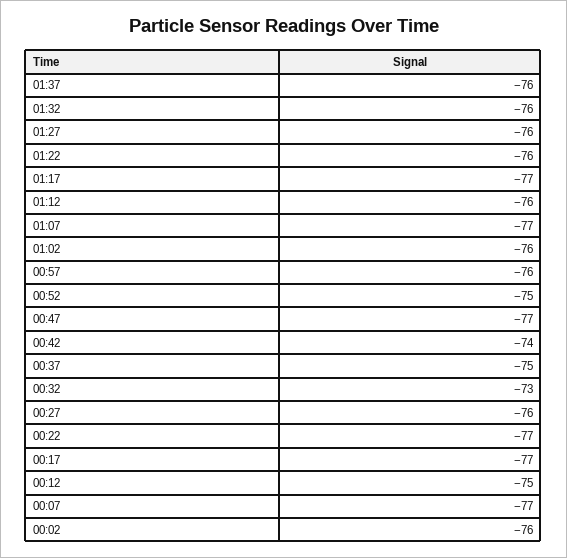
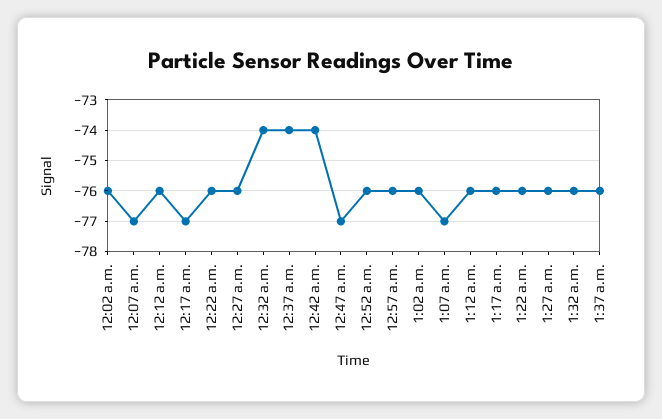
01:17: -77 -> -76
00:52: -75 -> -76
00:37: -75 -> -74
00:32: -73 -> -74
00:22: -77 -> -76
00:12: -75 -> -76

